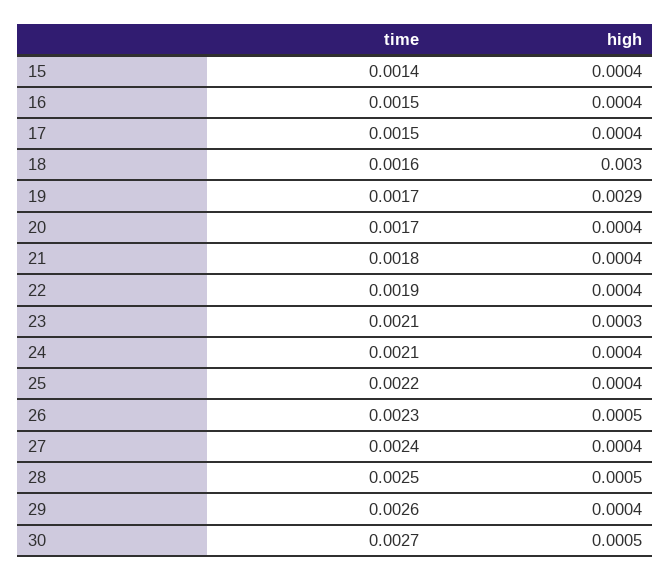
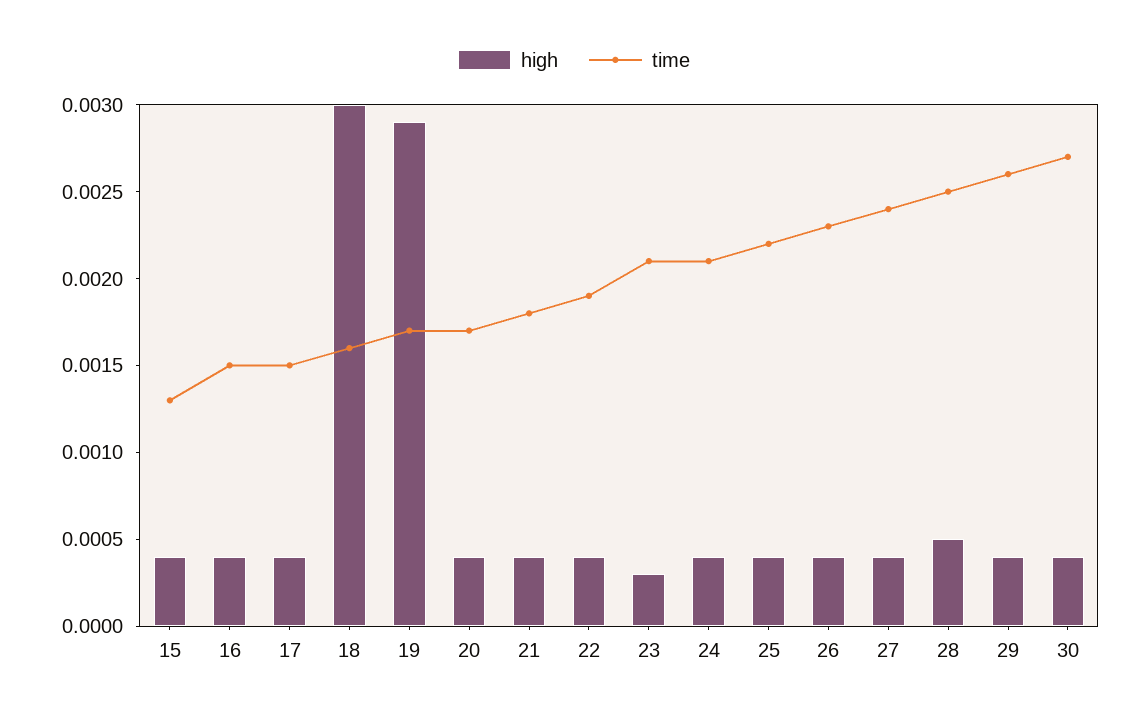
time, 15: 0.0014 -> 0.0013
high, 26: 0.0005 -> 0.0004
high, 30: 0.0005 -> 0.0004

